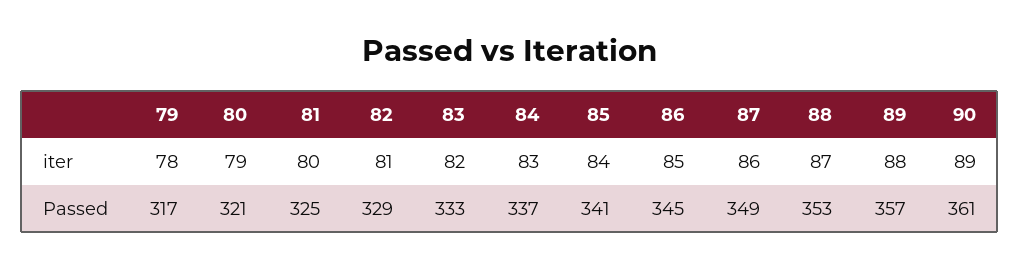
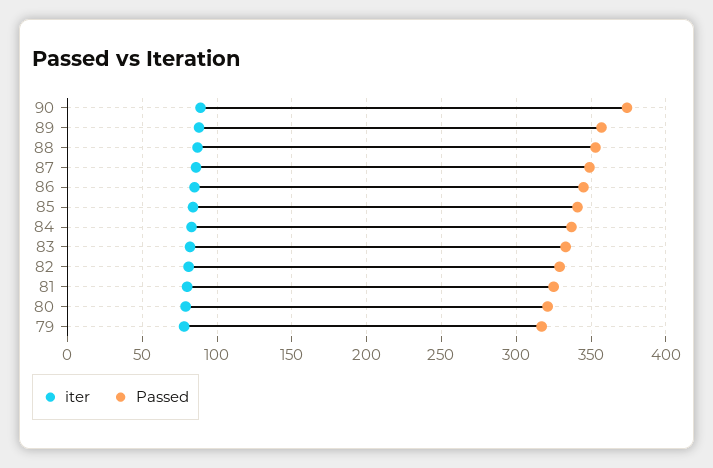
Passed, 90: 361 -> 375

